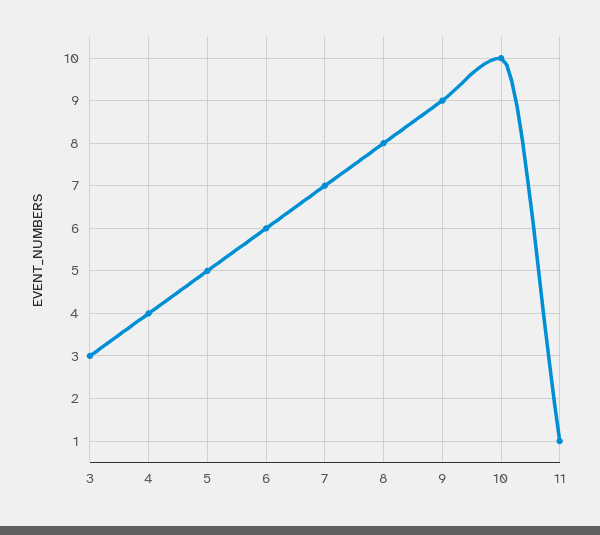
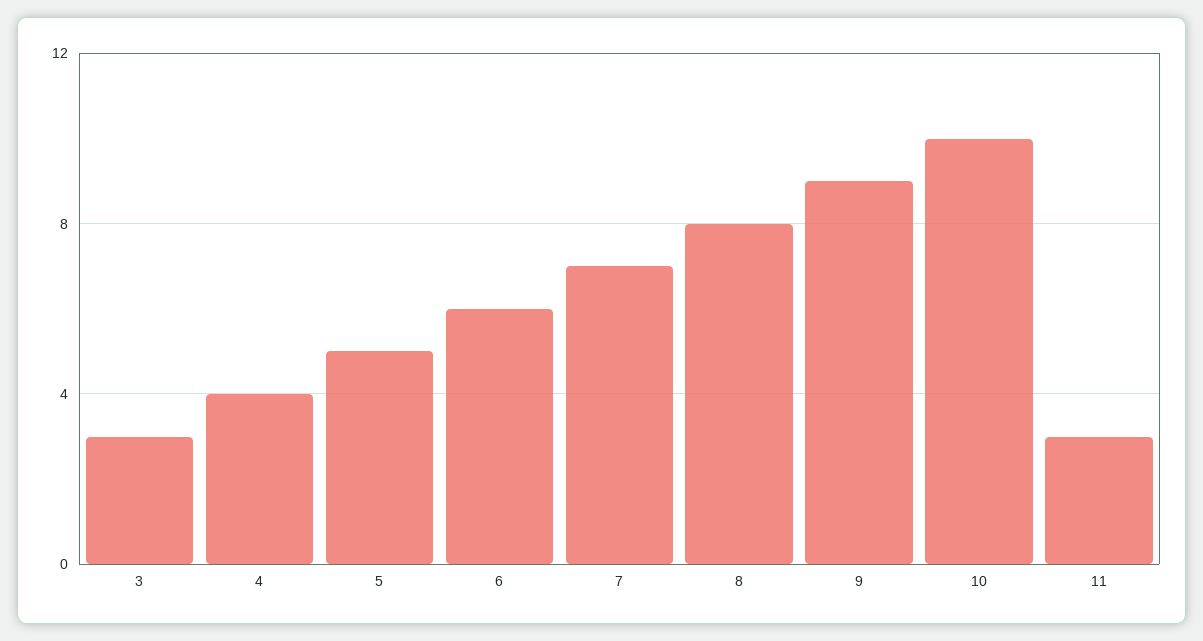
11: 1 -> 3

